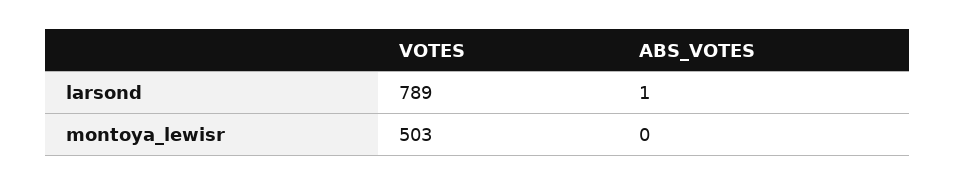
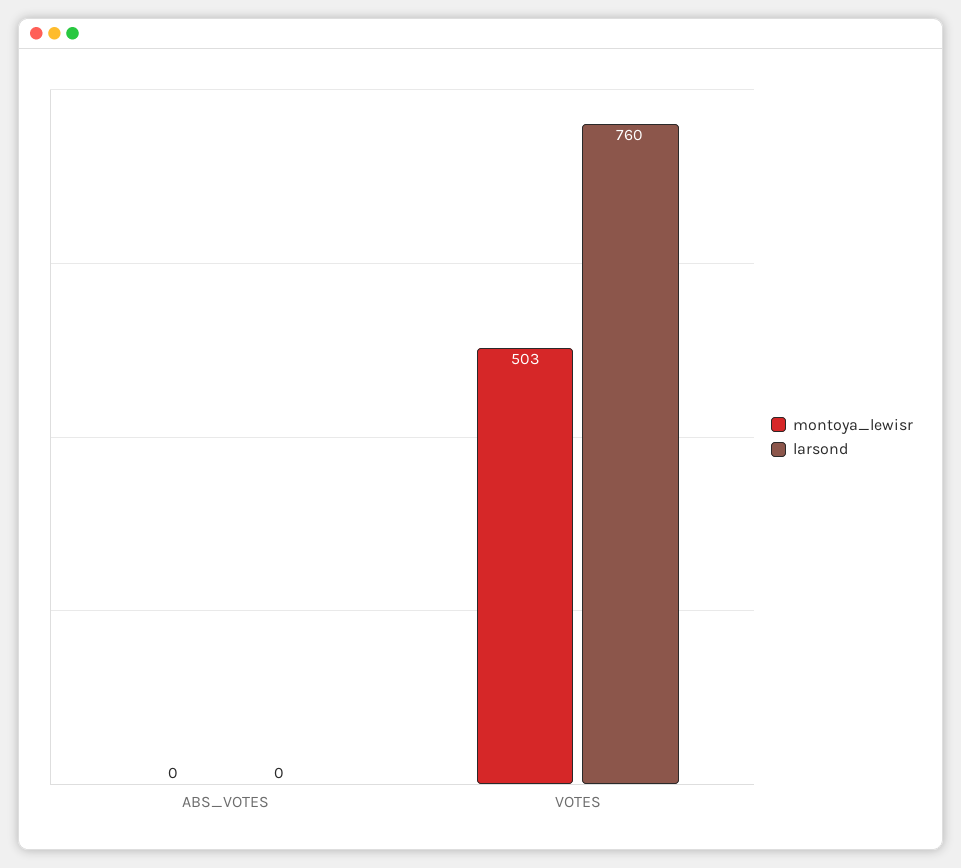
larsond, VOTES: 789 -> 760
larsond, ABS_VOTES: 1 -> 0

